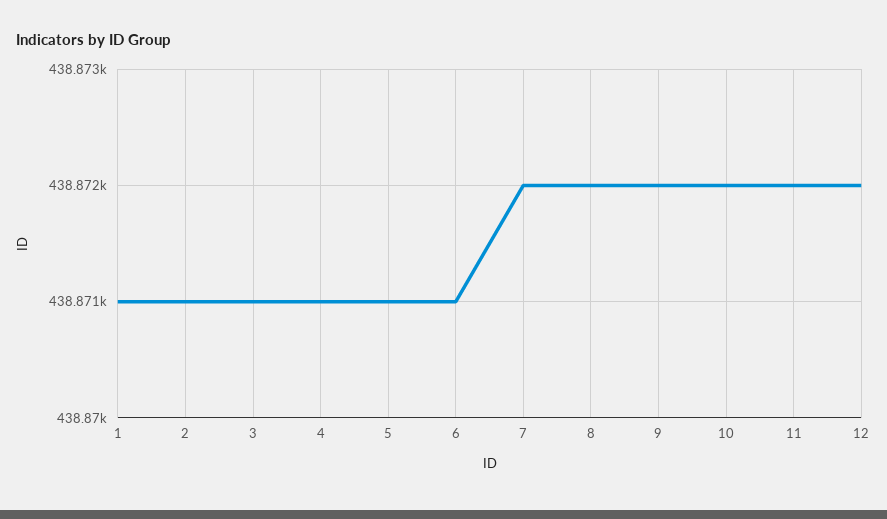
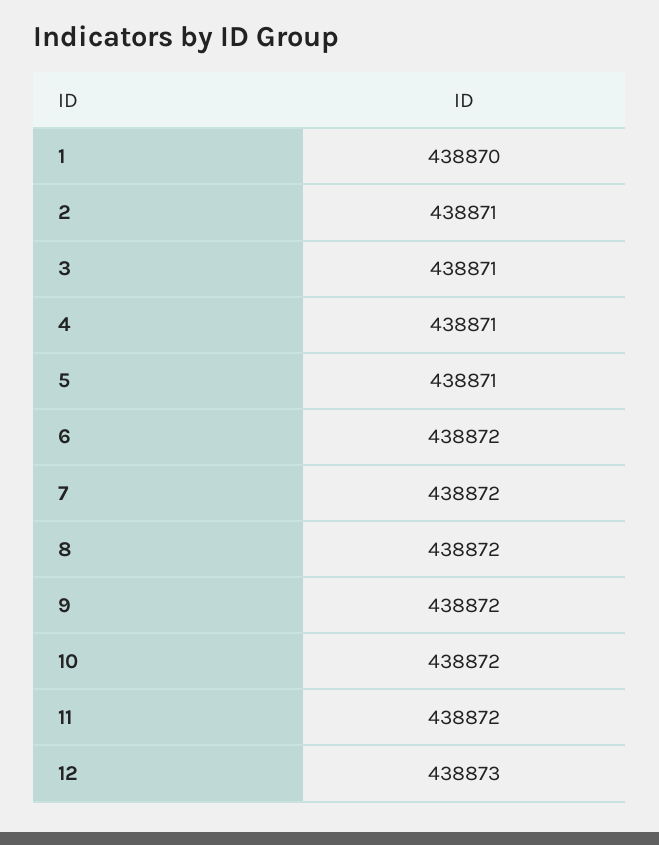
1: 438871 -> 438870
6: 438871 -> 438872
12: 438872 -> 438873

